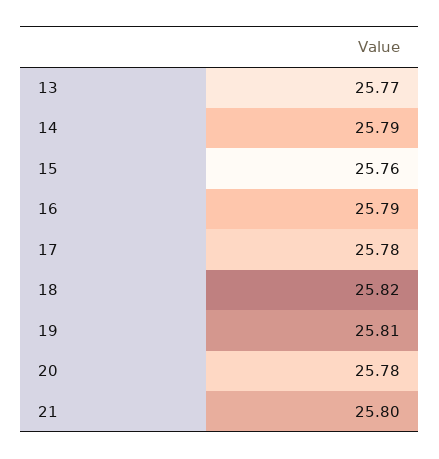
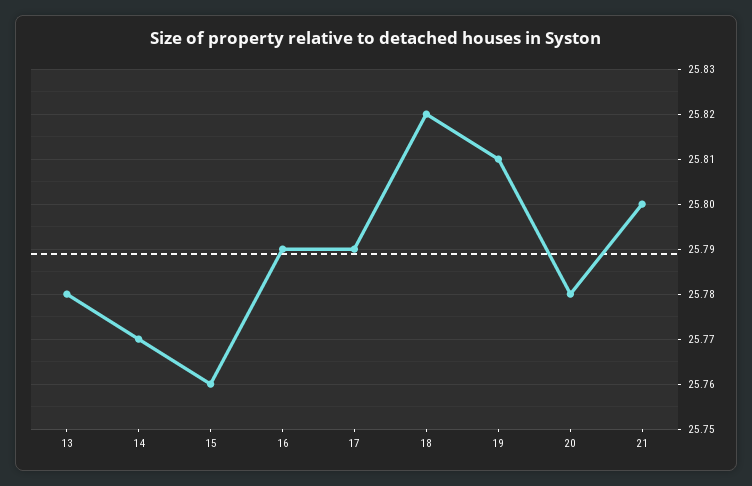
13: 25.77 -> 25.78
14: 25.79 -> 25.77
17: 25.78 -> 25.79

